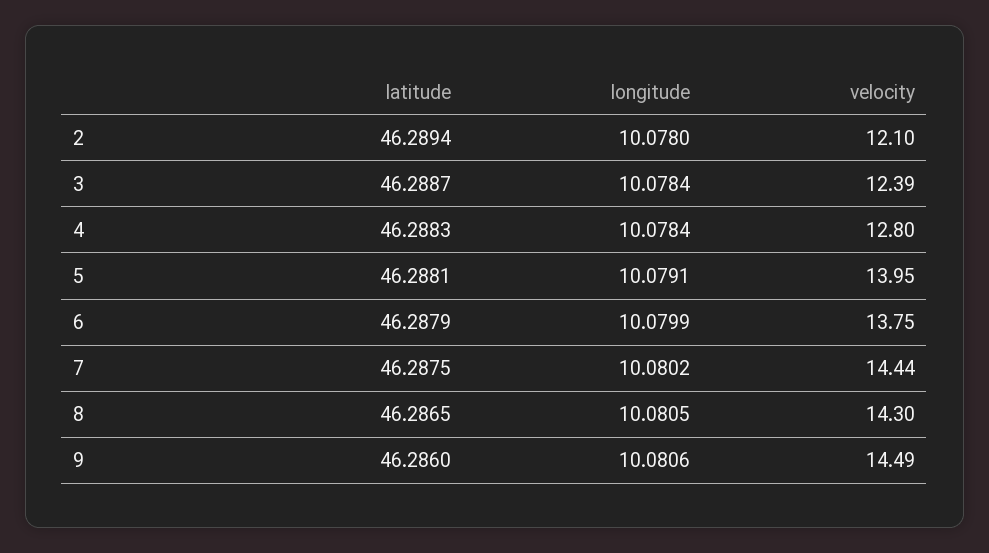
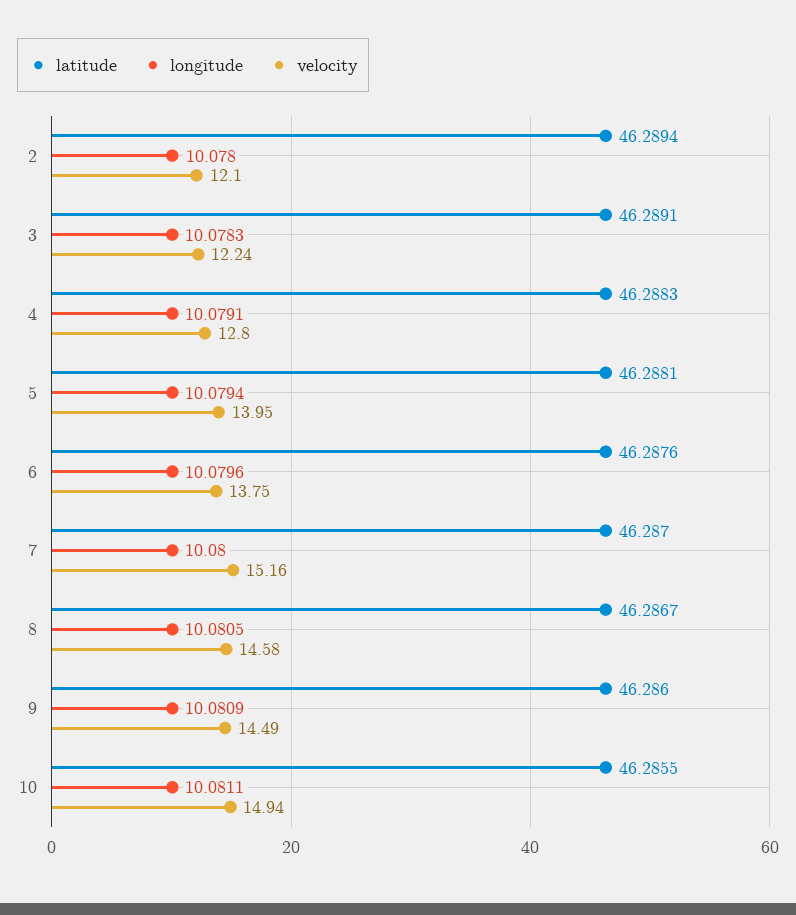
latitude, 3: 46.2887 -> 46.2891
longitude, 3: 10.0784 -> 10.0783
velocity, 3: 12.39 -> 12.24
longitude, 4: 10.0784 -> 10.0791
longitude, 5: 10.0791 -> 10.0794
latitude, 6: 46.2879 -> 46.2876
longitude, 6: 10.0799 -> 10.0796
latitude, 7: 46.2875 -> 46.287
longitude, 7: 10.0802 -> 10.08
velocity, 7: 14.44 -> 15.16
latitude, 8: 46.2865 -> 46.2867
velocity, 8: 14.3 -> 14.58
longitude, 9: 10.0806 -> 10.0809
latitude, 10: none -> 46.2855
longitude, 10: none -> 10.0811
velocity, 10: none -> 14.94

